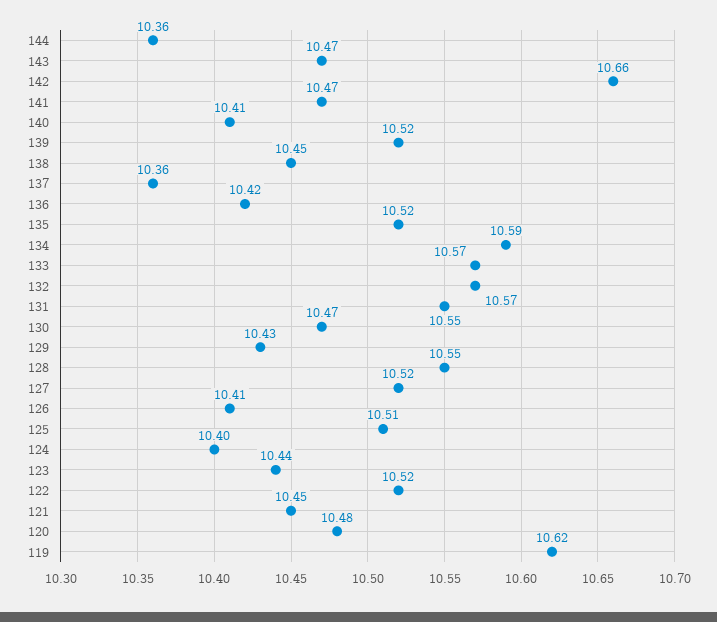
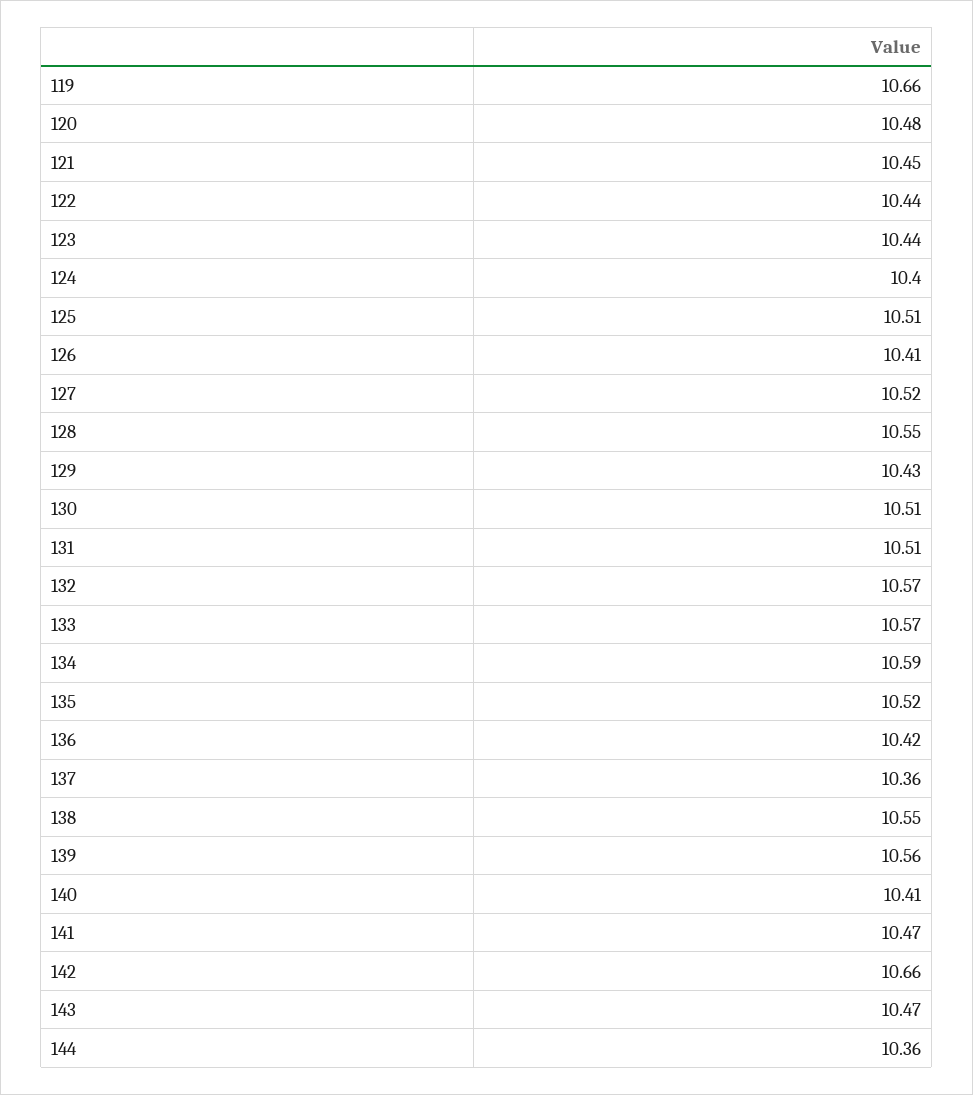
139: 10.52 -> 10.56
138: 10.45 -> 10.55
131: 10.55 -> 10.51
130: 10.47 -> 10.51
122: 10.52 -> 10.44
119: 10.62 -> 10.66

